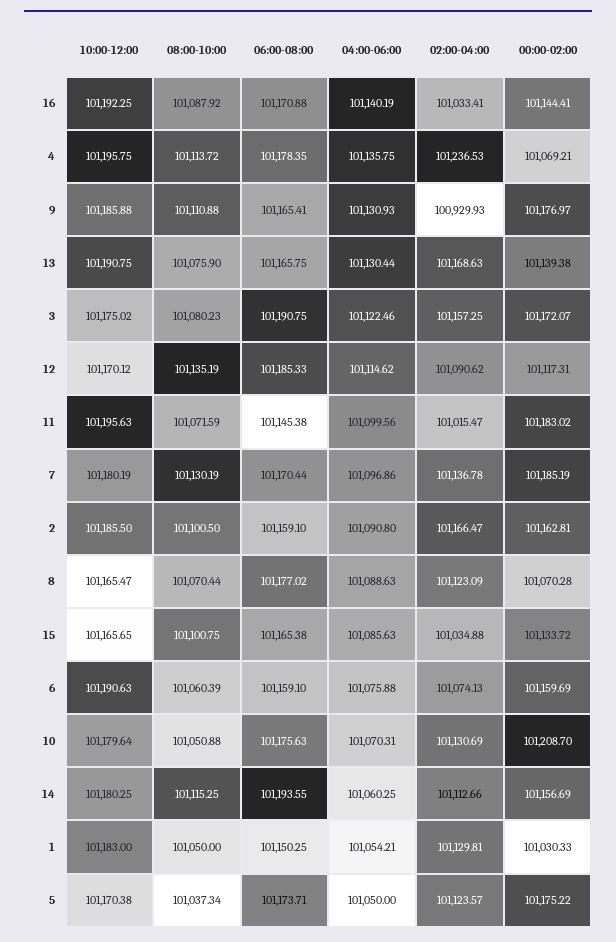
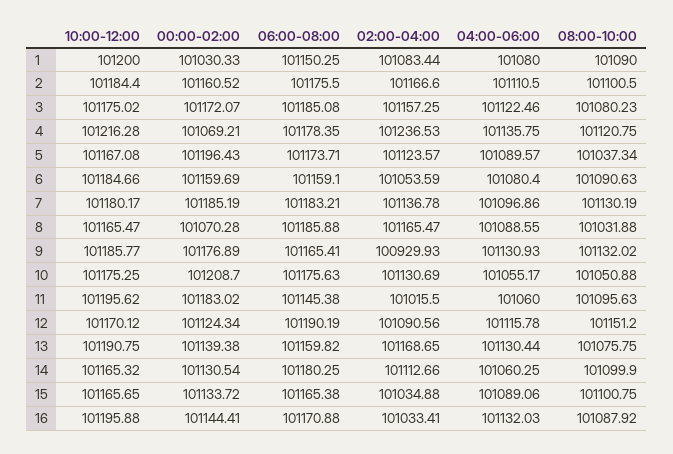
10:00-12:00, 16: 101192.25 -> 101195.88
04:00-06:00, 16: 101140.19 -> 101132.03
10:00-12:00, 4: 101195.75 -> 101216.28
08:00-10:00, 4: 101113.72 -> 101120.75
10:00-12:00, 9: 101185.88 -> 101185.77
08:00-10:00, 9: 101110.88 -> 101132.02
00:00-02:00, 9: 101176.97 -> 101176.89
08:00-10:00, 13: 101075.9 -> 101075.75
06:00-08:00, 13: 101165.75 -> 101159.82
02:00-04:00, 13: 101168.63 -> 101168.65
06:00-08:00, 3: 101190.75 -> 101185.08
08:00-10:00, 12: 101135.19 -> 101151.2
06:00-08:00, 12: 101185.33 -> 101190.19
04:00-06:00, 12: 101114.62 -> 101115.78
02:00-04:00, 12: 101090.62 -> 101090.56
00:00-02:00, 12: 101117.31 -> 101124.34
10:00-12:00, 11: 101195.63 -> 101195.62
08:00-10:00, 11: 101071.59 -> 101095.63
04:00-06:00, 11: 101099.56 -> 101060
02:00-04:00, 11: 101015.47 -> 101015.5
10:00-12:00, 7: 101180.19 -> 101180.17
06:00-08:00, 7: 101170.44 -> 101183.21
10:00-12:00, 2: 101185.5 -> 101184.4
06:00-08:00, 2: 101159.1 -> 101175.5
04:00-06:00, 2: 101090.8 -> 101110.5
02:00-04:00, 2: 101166.47 -> 101166.6
00:00-02:00, 2: 101162.81 -> 101160.52
08:00-10:00, 8: 101070.44 -> 101031.88
06:00-08:00, 8: 101177.02 -> 101185.88
04:00-06:00, 8: 101088.63 -> 101088.55
02:00-04:00, 8: 101123.09 -> 101165.47
04:00-06:00, 15: 101085.63 -> 101089.06
10:00-12:00, 6: 101190.63 -> 101184.66
08:00-10:00, 6: 101060.39 -> 101090.63
04:00-06:00, 6: 101075.88 -> 101080.4
02:00-04:00, 6: 101074.13 -> 101053.59
10:00-12:00, 10: 101179.64 -> 101175.25
04:00-06:00, 10: 101070.31 -> 101055.17
10:00-12:00, 14: 101180.25 -> 101165.32
08:00-10:00, 14: 101115.25 -> 101099.9
06:00-08:00, 14: 101193.55 -> 101180.25
00:00-02:00, 14: 101156.69 -> 101130.54
10:00-12:00, 1: 101183 -> 101200
08:00-10:00, 1: 101050 -> 101090
04:00-06:00, 1: 101054.21 -> 101080
02:00-04:00, 1: 101129.81 -> 101083.44
10:00-12:00, 5: 101170.38 -> 101167.08
04:00-06:00, 5: 101050 -> 101089.57
00:00-02:00, 5: 101175.22 -> 101196.43

